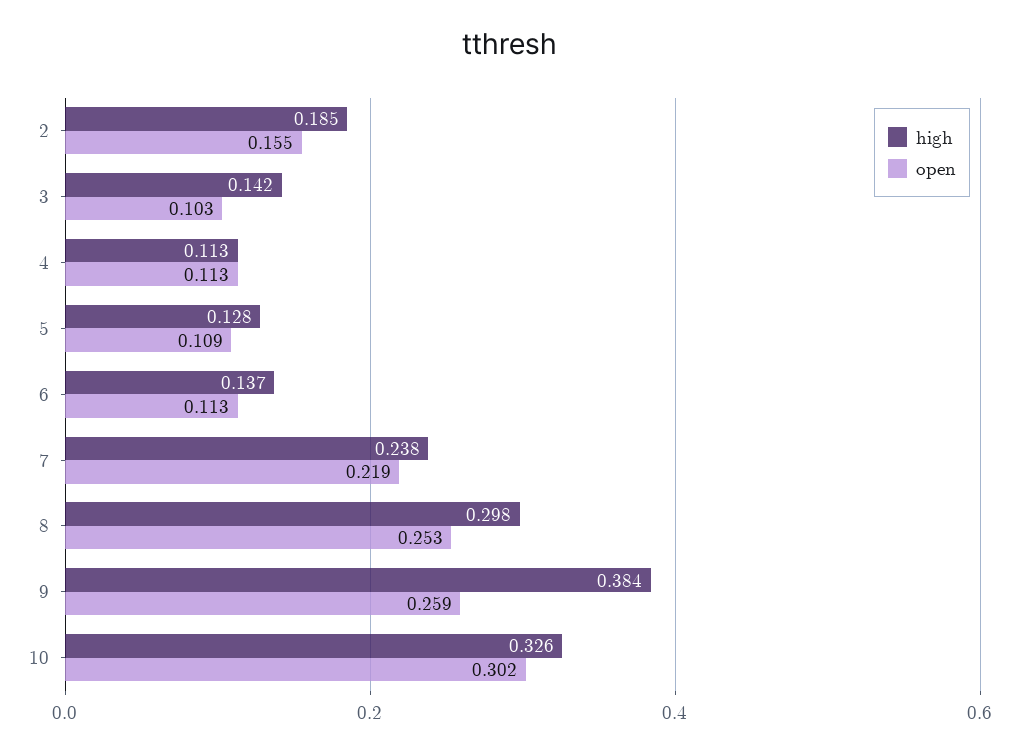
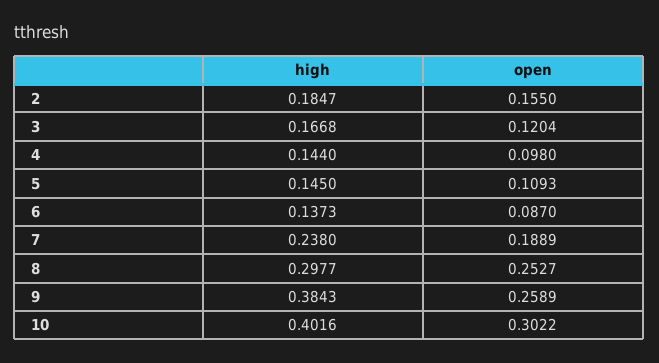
high, 3: 0.142 -> 0.1668
open, 3: 0.103 -> 0.1204
high, 4: 0.113 -> 0.144
open, 4: 0.113 -> 0.098
high, 5: 0.128 -> 0.145
open, 6: 0.113 -> 0.087
open, 7: 0.219 -> 0.1889
high, 10: 0.326 -> 0.4016

